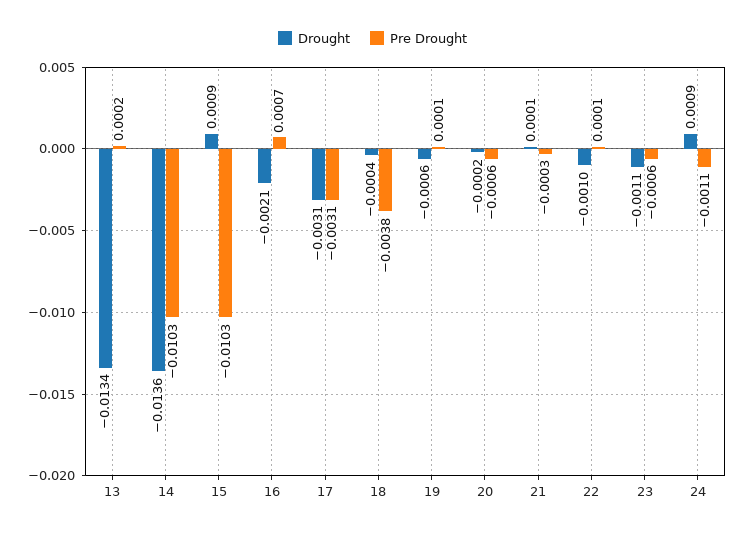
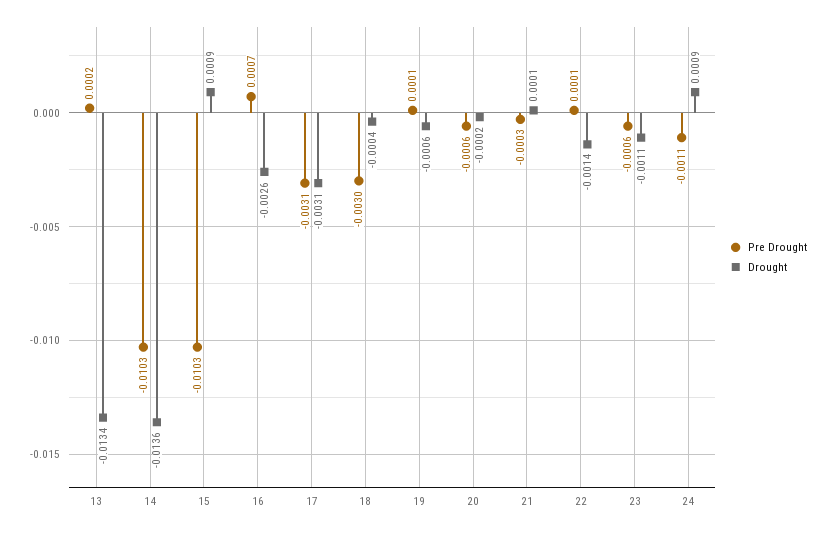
Drought, 16: -0.0021 -> -0.0026
Pre Drought, 18: -0.0038 -> -0.003
Drought, 22: -0.001 -> -0.0014

